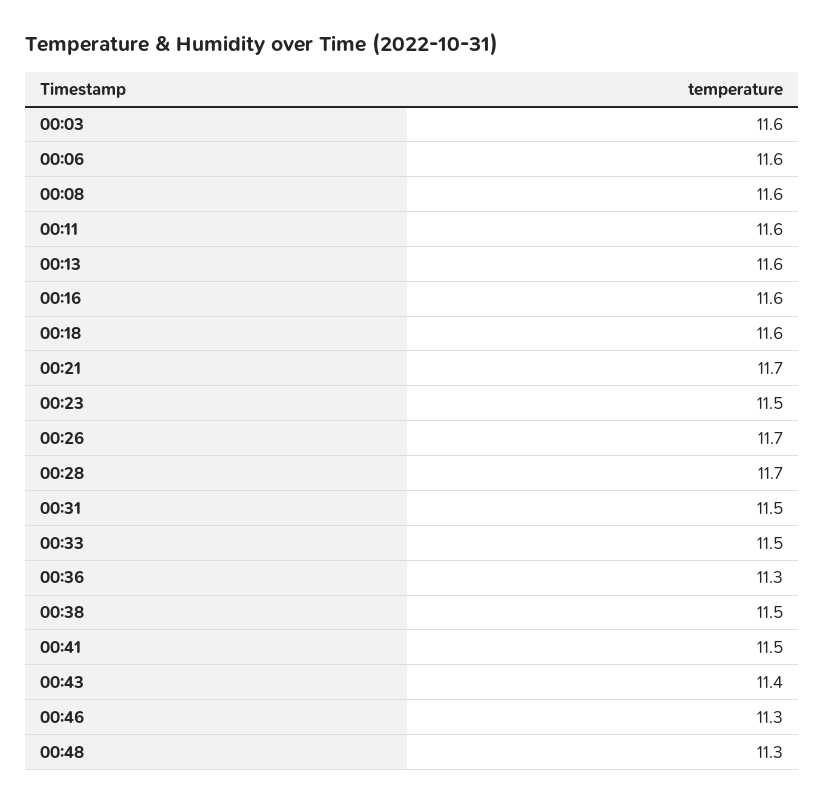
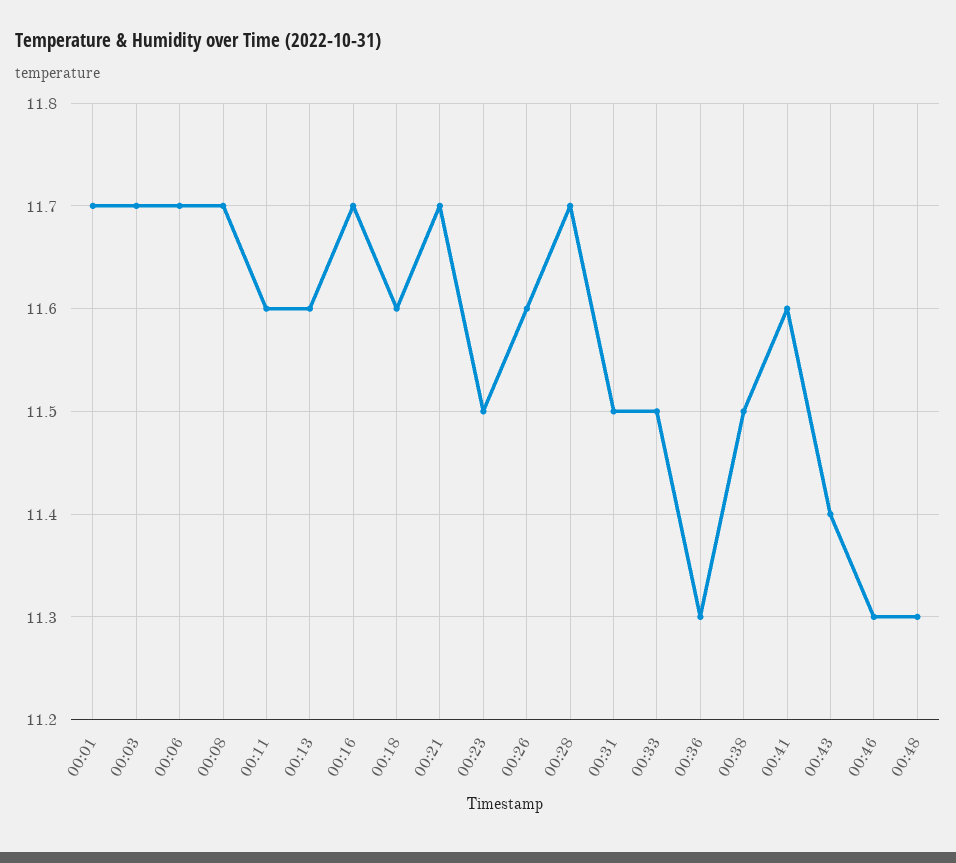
00:03: 11.6 -> 11.7
00:06: 11.6 -> 11.7
00:08: 11.6 -> 11.7
00:16: 11.6 -> 11.7
00:26: 11.7 -> 11.6
00:41: 11.5 -> 11.6
00:01: none -> 11.7

